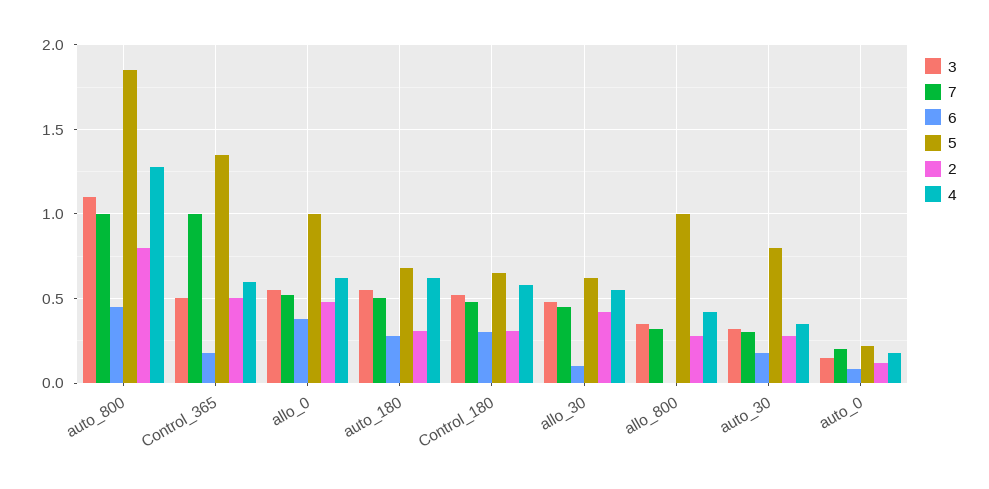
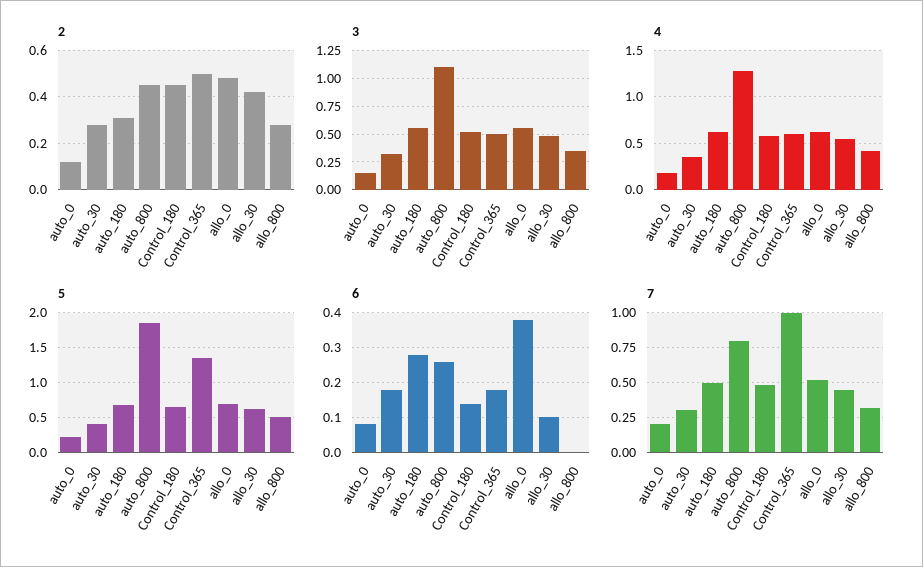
7, auto_800: 1 -> 0.8
6, auto_800: 0.45 -> 0.25
2, auto_800: 0.8 -> 0.45
5, allo_0: 1 -> 0.7
6, Control_180: 0.3 -> 0.15
2, Control_180: 0.3 -> 0.45
5, allo_800: 1 -> 0.5
5, auto_30: 0.8 -> 0.4

